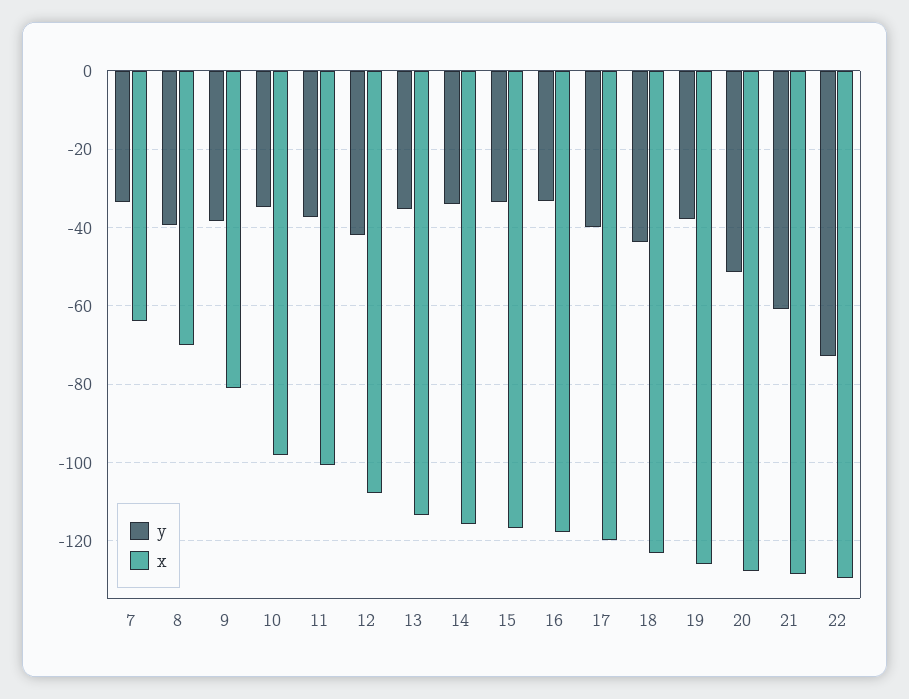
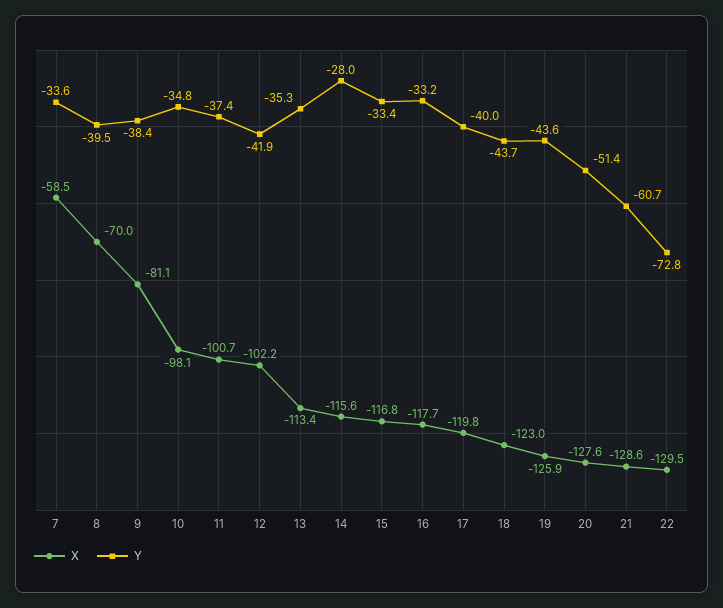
x, 7: -64 -> -58.5
x, 12: -108 -> -102.2
y, 14: -34 -> -28
y, 19: -38 -> -43.6

